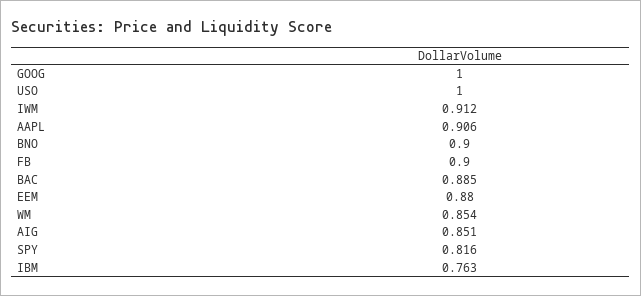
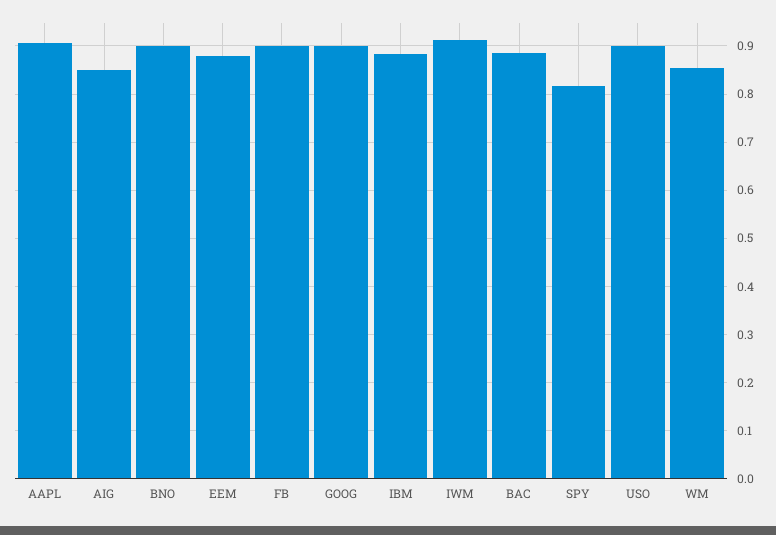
GOOG: 1 -> 0.9
USO: 1 -> 0.9
IBM: 0.763 -> 0.88

